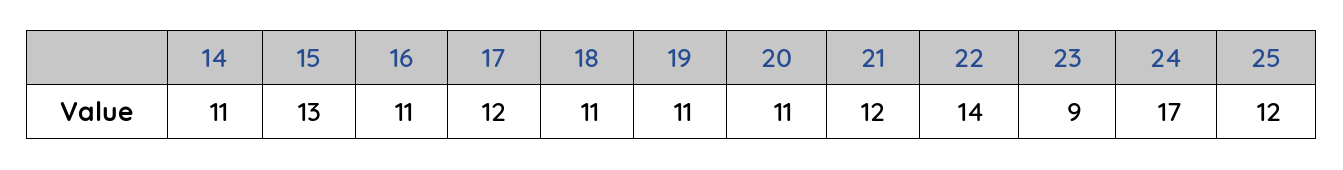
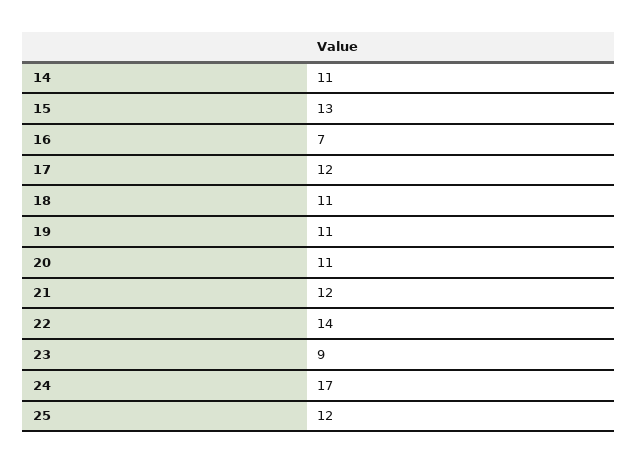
16: 11 -> 7

